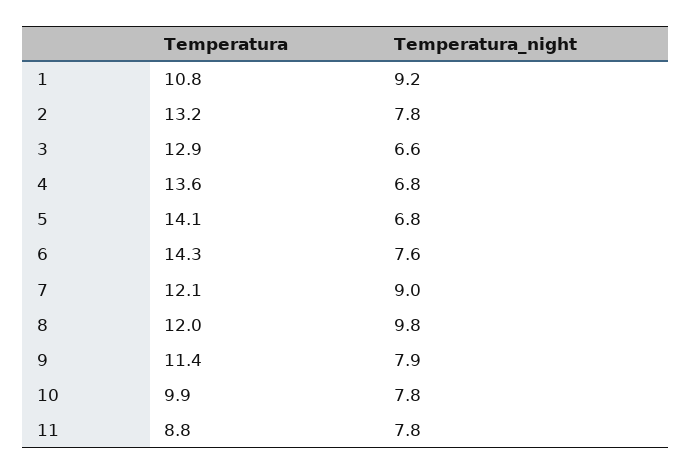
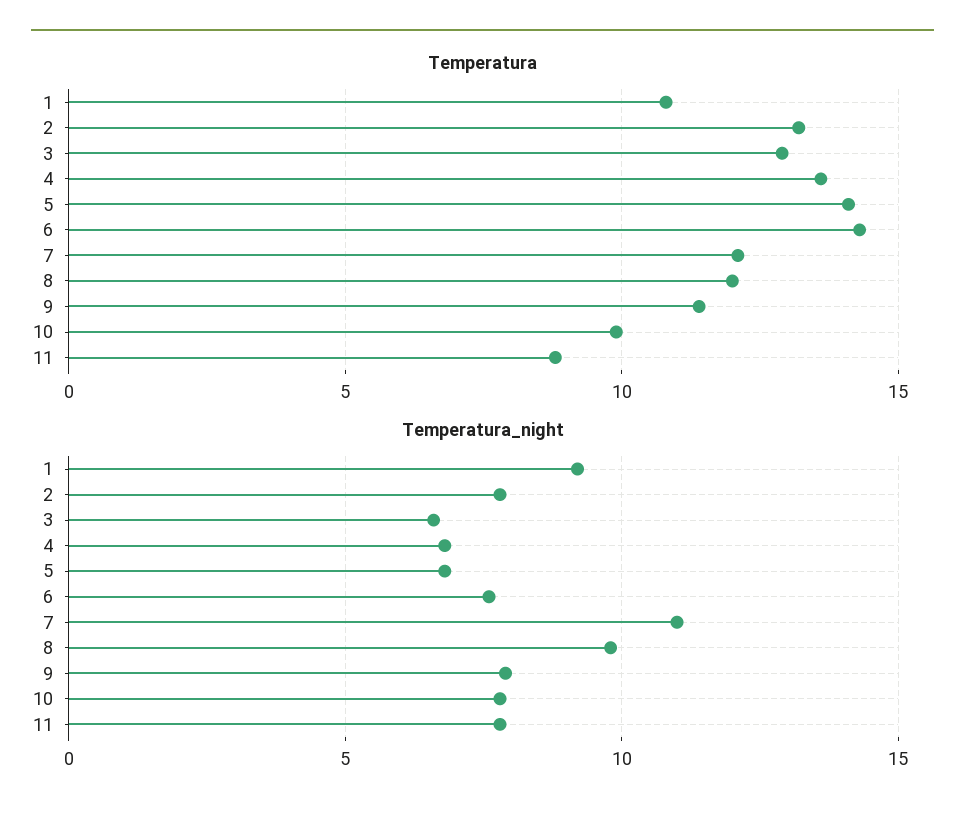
Temperatura_night, 7: 9 -> 11

